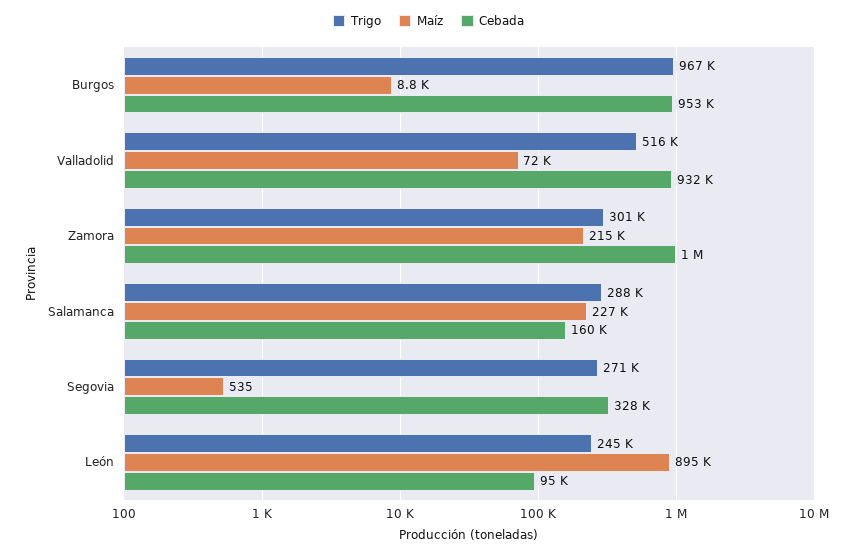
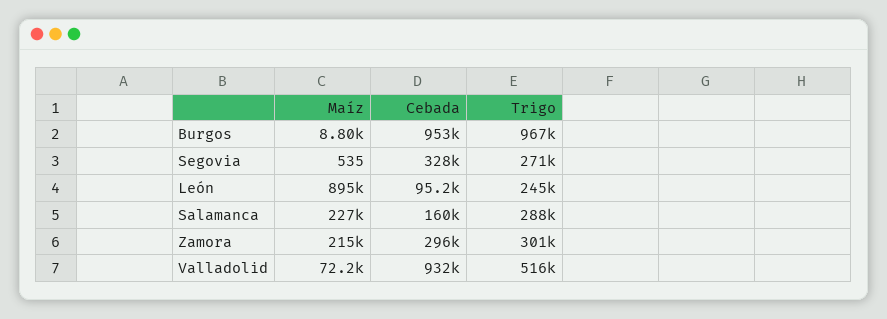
Cebada, Zamora: 1000000 -> 296000

